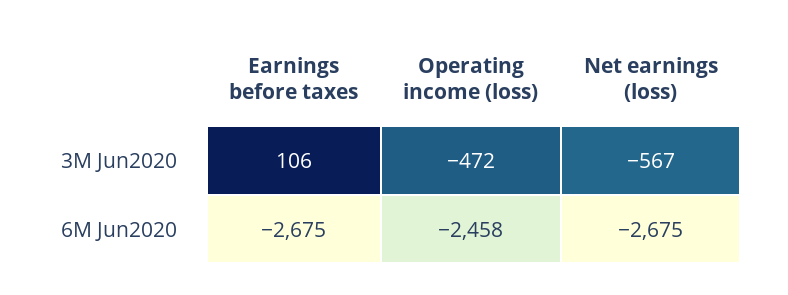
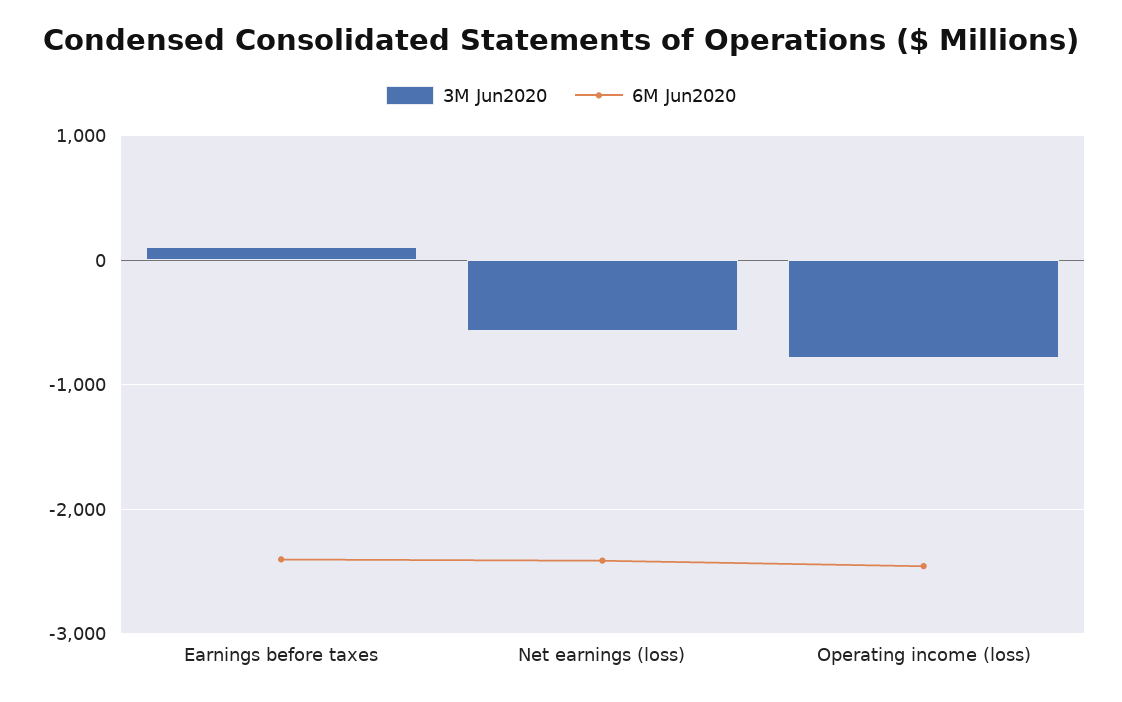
3M Jun2020, Operating income (loss): -472 -> -800
6M Jun2020, Earnings before taxes: -2675 -> -2400
6M Jun2020, Net earnings (loss): -2675 -> -2400

